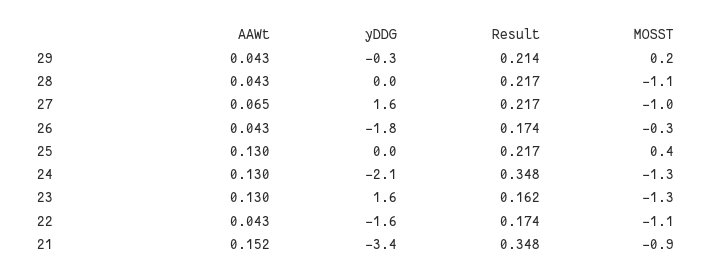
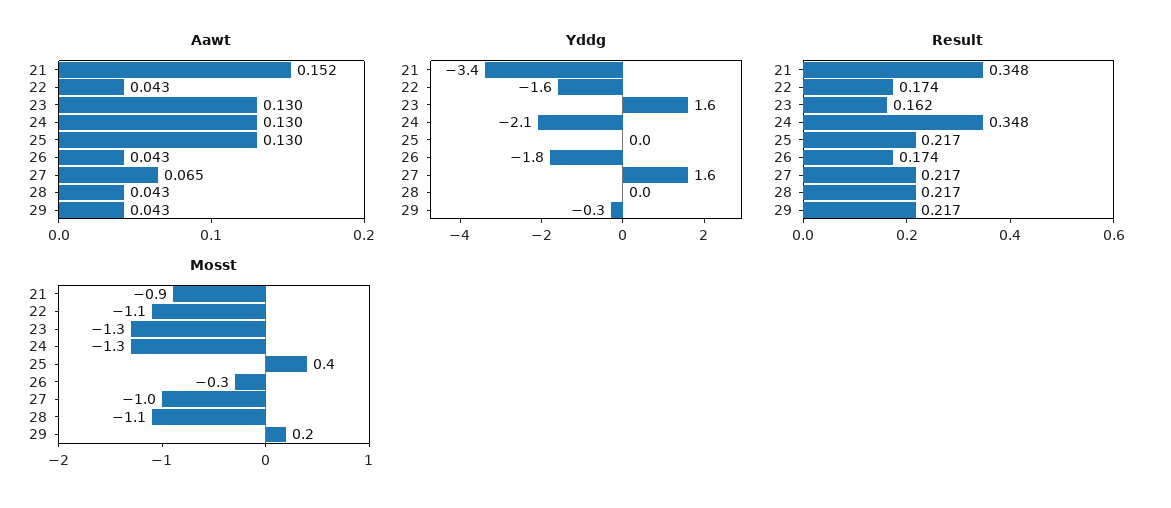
Result, 29: 0.214 -> 0.217

